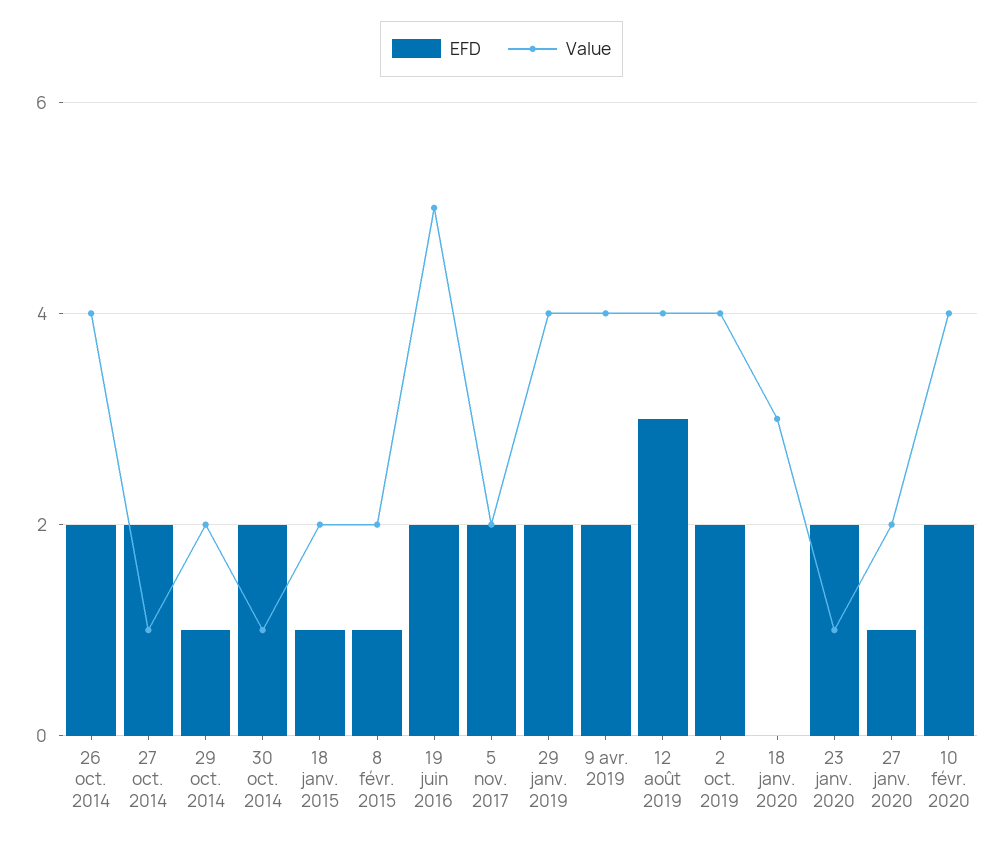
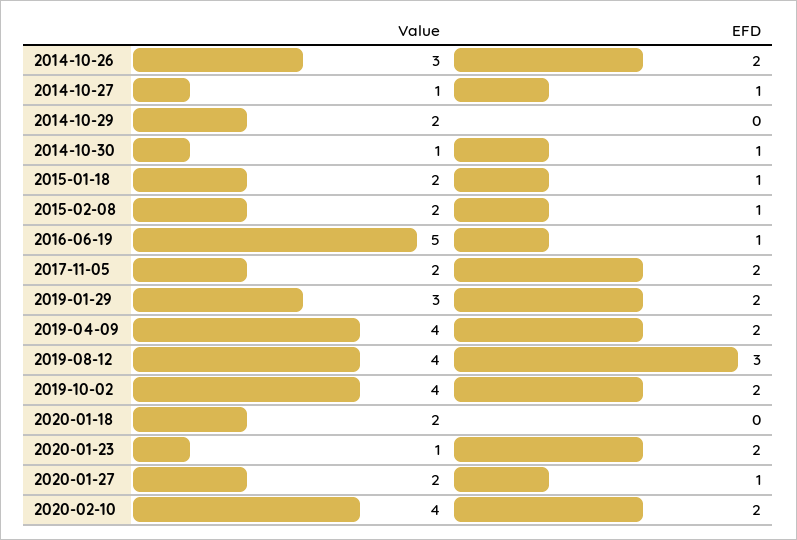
Value, 26 oct. 2014: 4 -> 3
EFD, 27 oct. 2014: 2 -> 1
EFD, 29 oct. 2014: 1 -> 0
EFD, 30 oct. 2014: 2 -> 1
EFD, 19 juin 2016: 2 -> 1
Value, 29 janv. 2019: 4 -> 3
Value, 18 janv. 2020: 3 -> 2

